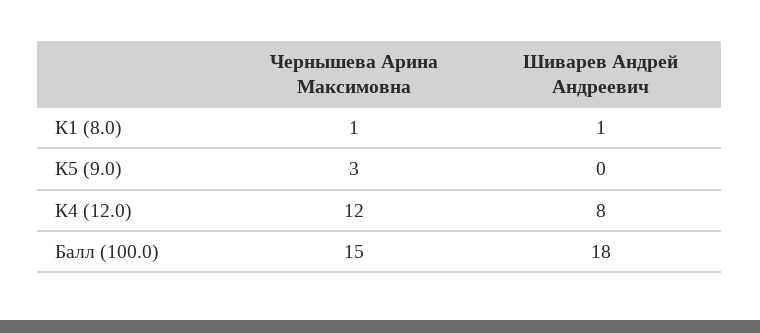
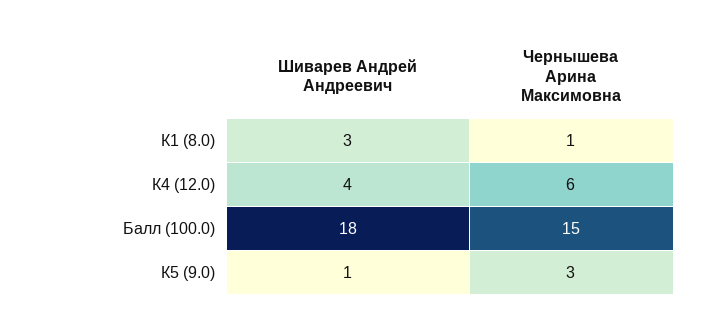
Шиварев Андрей Андреевич, К1 (8.0): 1 -> 3
Шиварев Андрей Андреевич, К5 (9.0): 0 -> 1
Чернышева Арина Максимовна, К4 (12.0): 12 -> 6
Шиварев Андрей Андреевич, К4 (12.0): 8 -> 4

